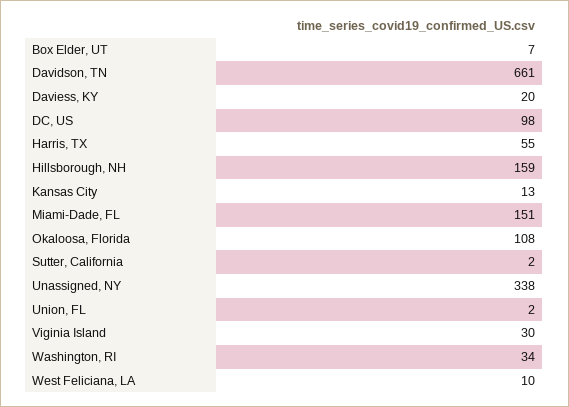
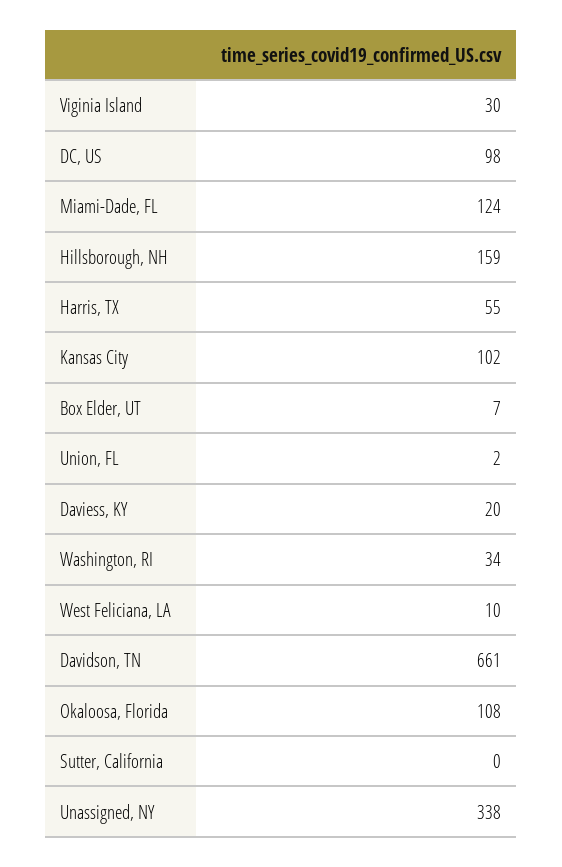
Kansas City: 13 -> 102
Miami-Dade, FL: 151 -> 124
Sutter, California: 2 -> 0

